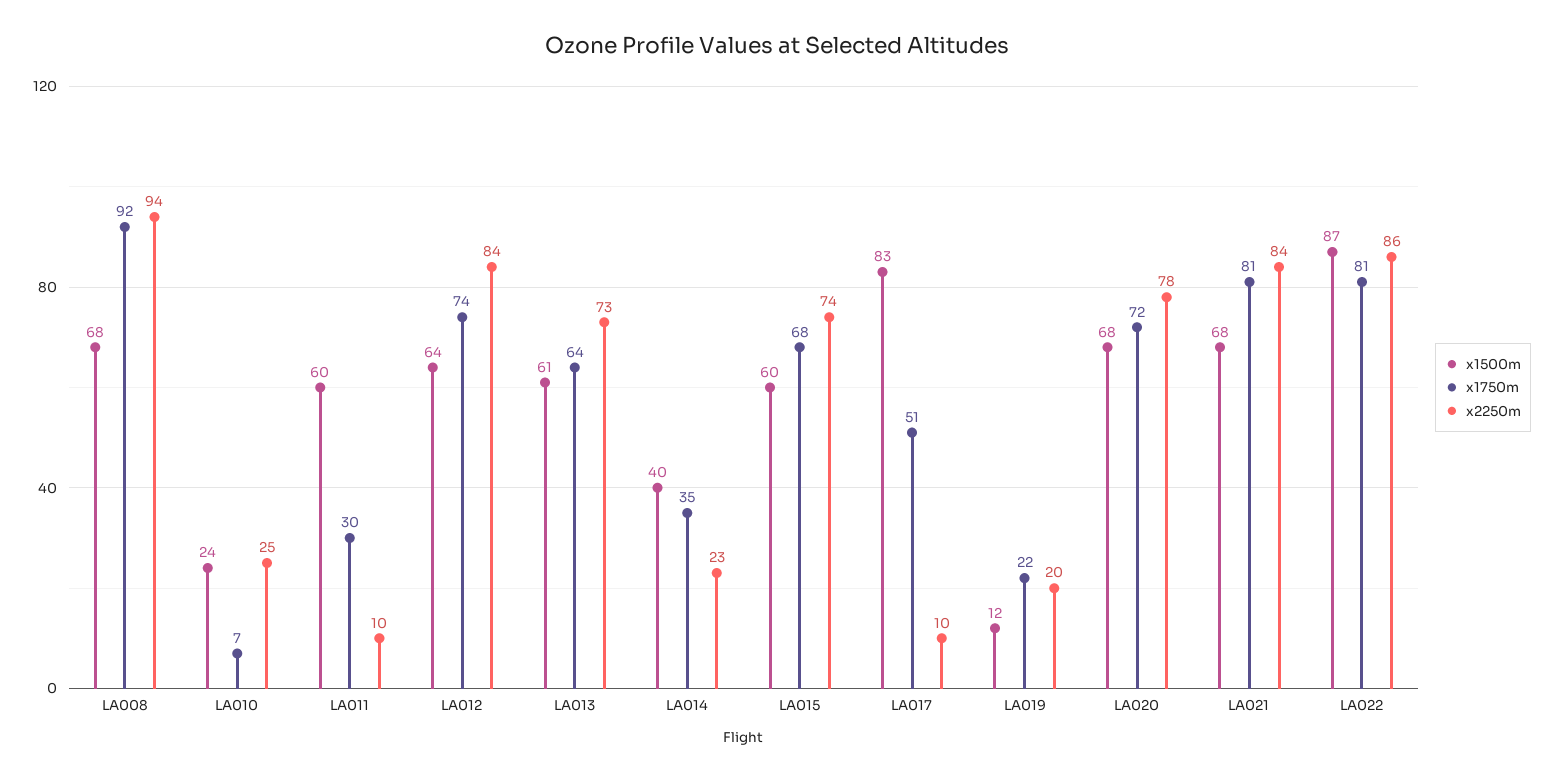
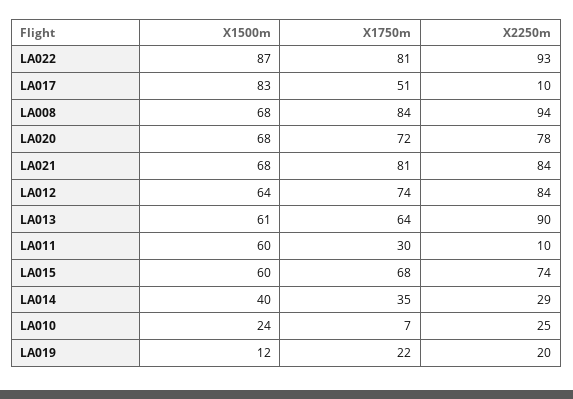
x1750m, LA008: 92 -> 84
x2250m, LA013: 73 -> 90
x2250m, LA014: 23 -> 29
x2250m, LA022: 86 -> 93

